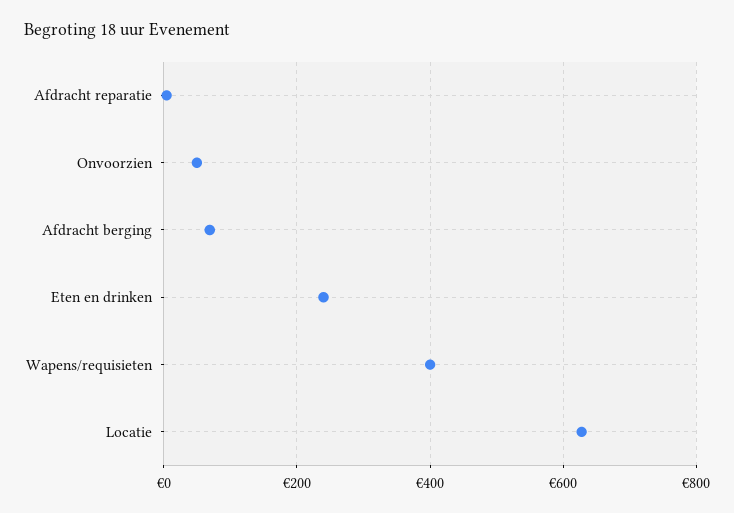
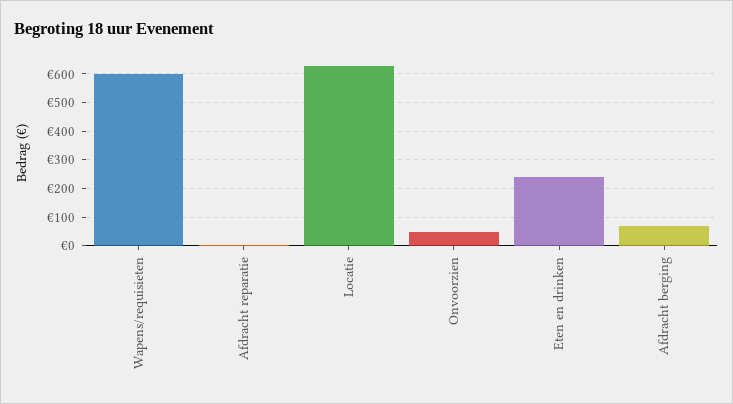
Wapens/requisieten: 400 -> 600

